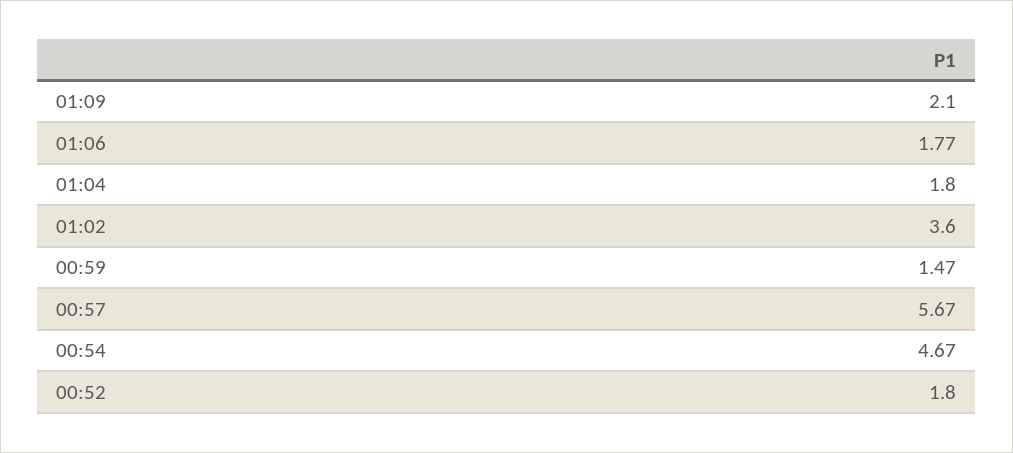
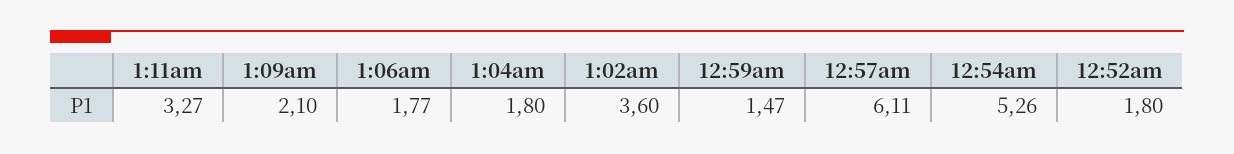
00:57: 5.67 -> 6.11
00:54: 4.67 -> 5.26
1:11am: none -> 3.27

